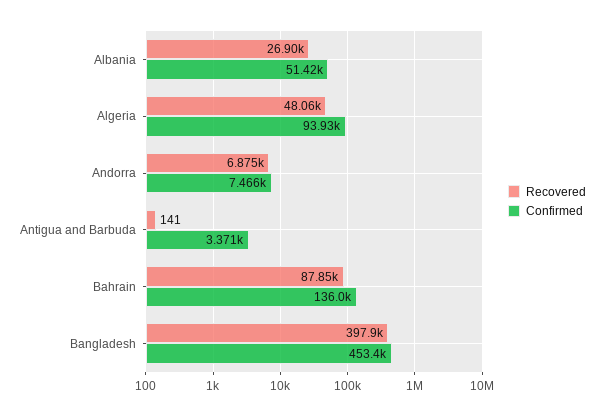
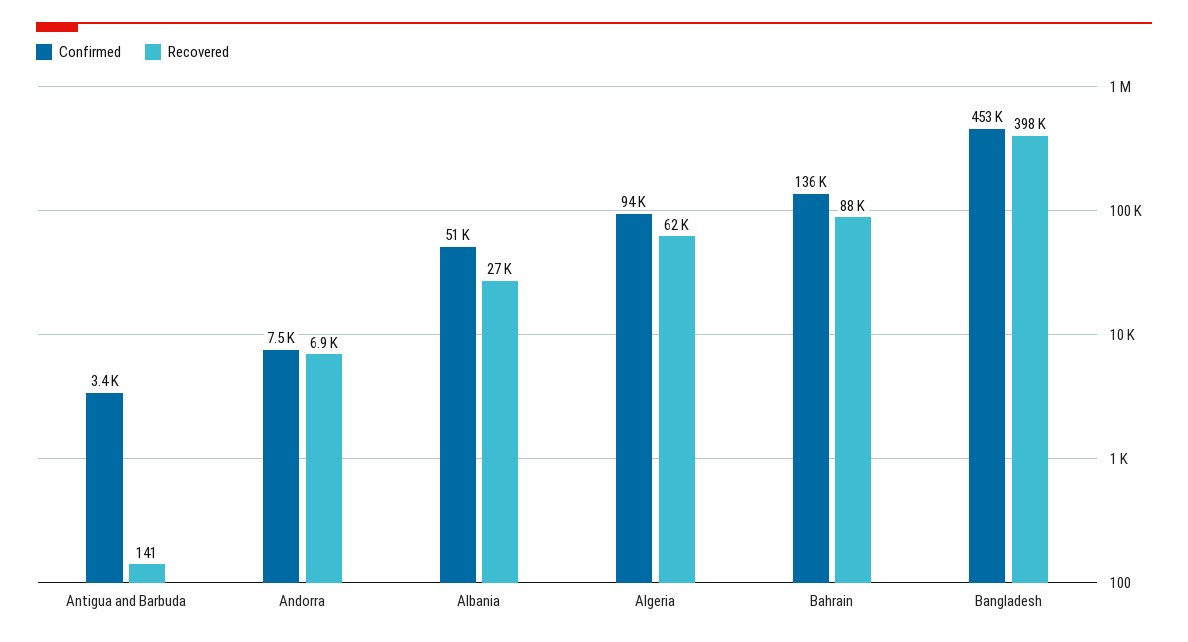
Recovered, Algeria: 48060 -> 62000

